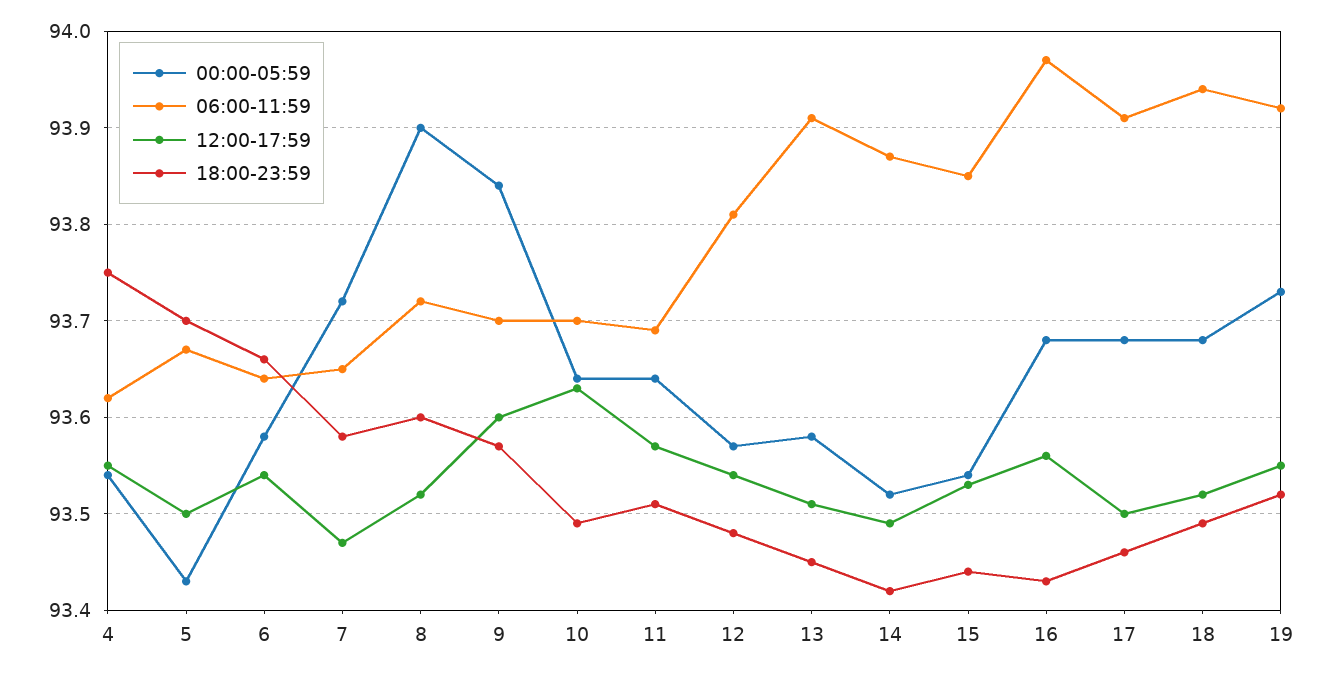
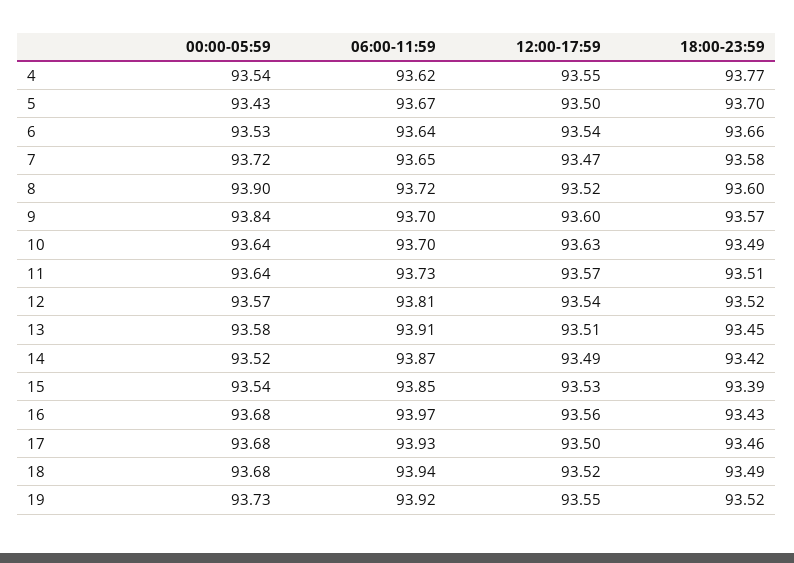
18:00-23:59, 4: 93.75 -> 93.77
00:00-05:59, 6: 93.58 -> 93.53
06:00-11:59, 11: 93.69 -> 93.73
18:00-23:59, 12: 93.48 -> 93.52
18:00-23:59, 15: 93.44 -> 93.39
06:00-11:59, 17: 93.91 -> 93.93

